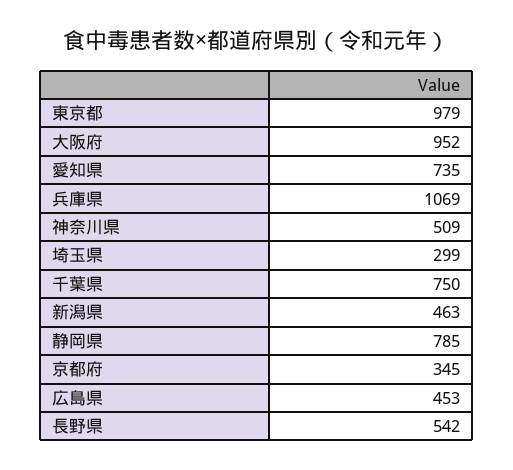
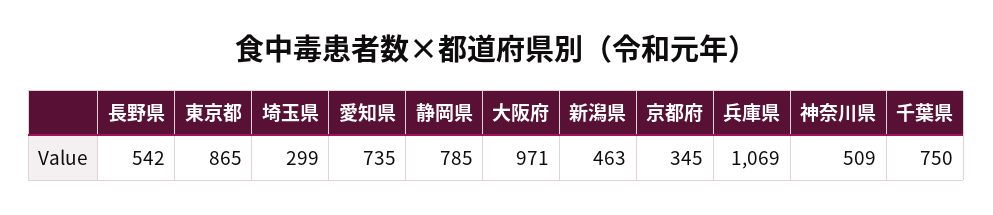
東京都: 979 -> 865
大阪府: 952 -> 971
広島県: 453 -> none

